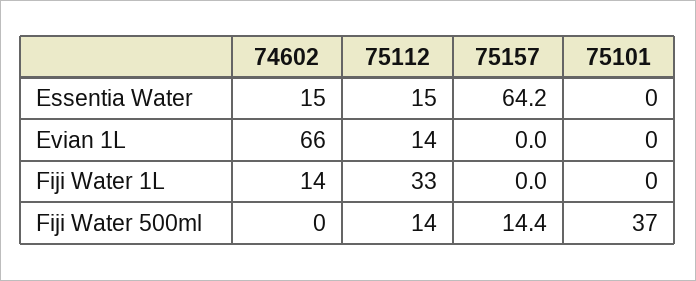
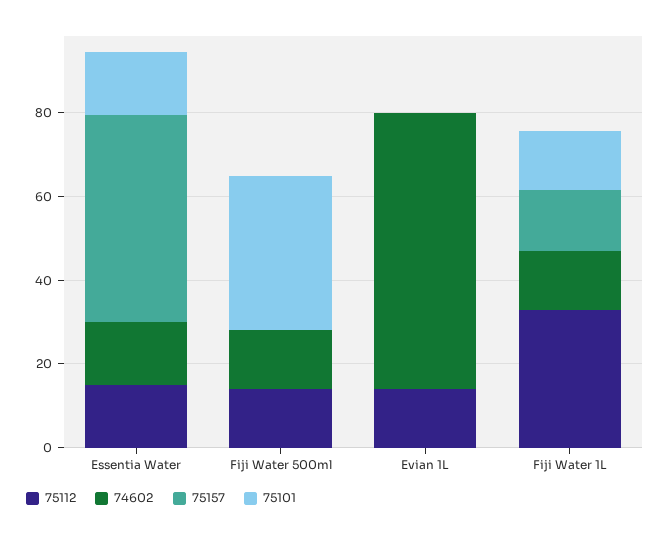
75157, Essentia Water: 64.2 -> 50
75101, Essentia Water: 0 -> 15
75157, Fiji Water 1L: 0 -> 15
75101, Fiji Water 1L: 0 -> 15
74602, Fiji Water 500ml: 0 -> 15
75157, Fiji Water 500ml: 14.4 -> 0

